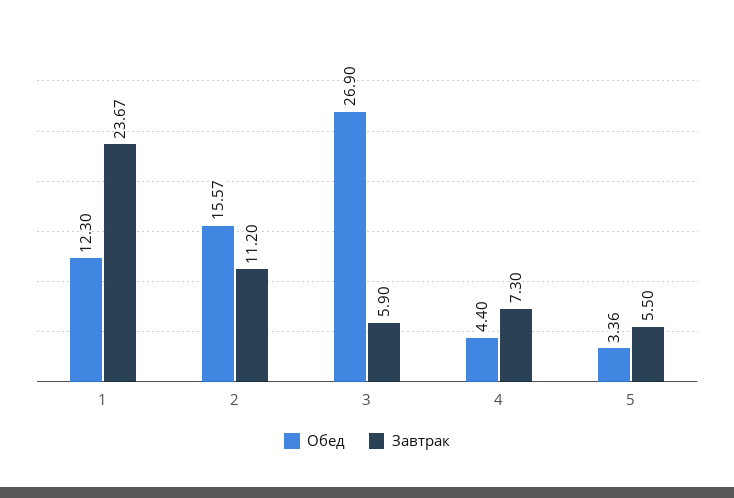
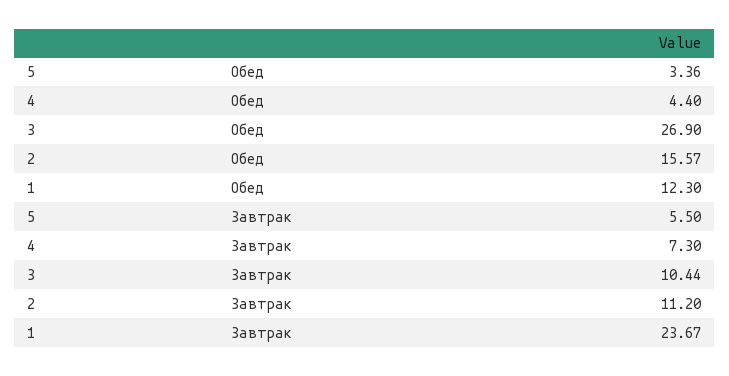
Завтрак, 3: 5.9 -> 10.44

